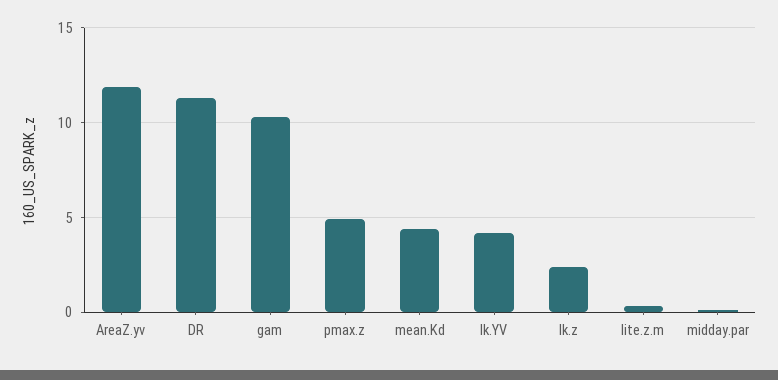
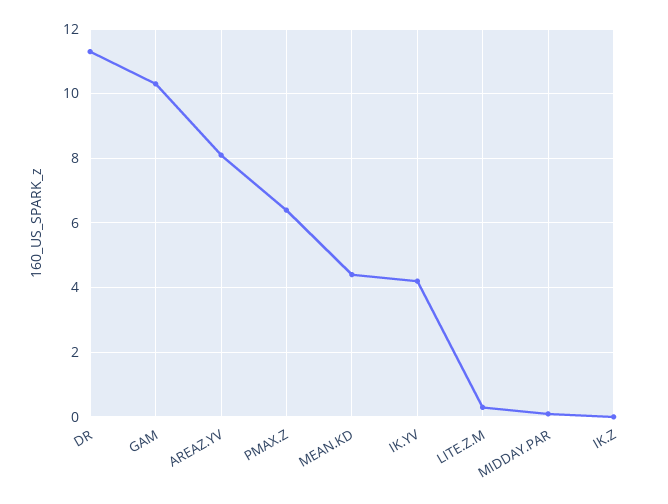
AreaZ.yv: 12 -> 8
pmax.z: 5 -> 6.5
Ik.z: 2.5 -> 0

